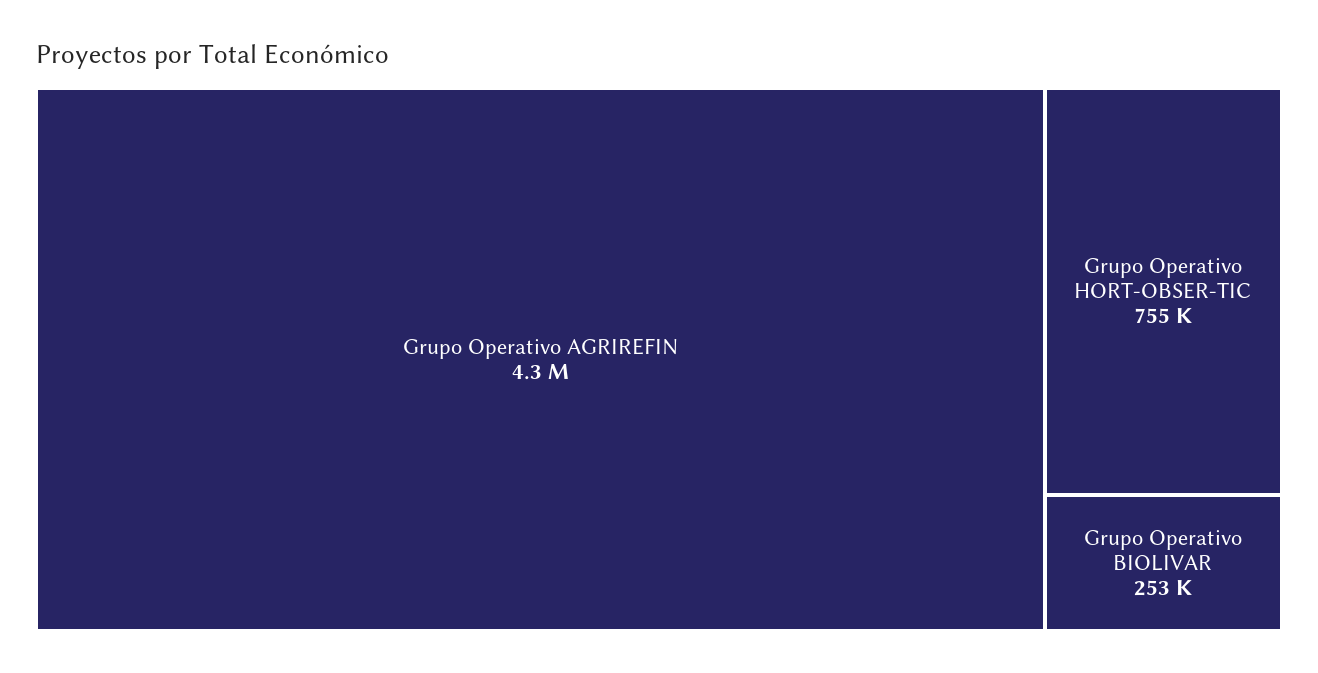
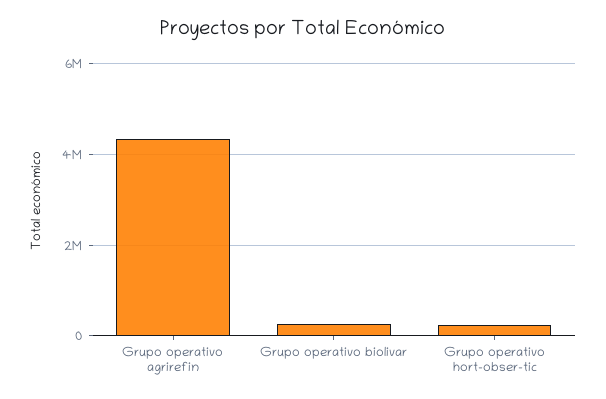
Grupo Operativo HORT-OBSER-TIC: 755000 -> 200000

